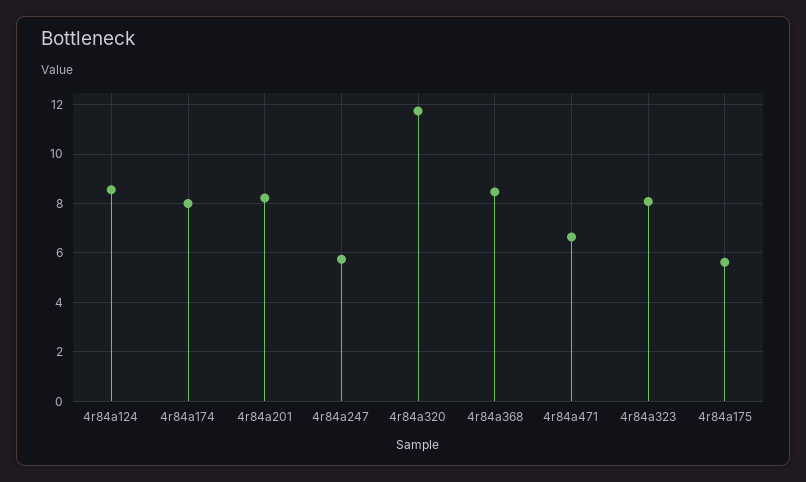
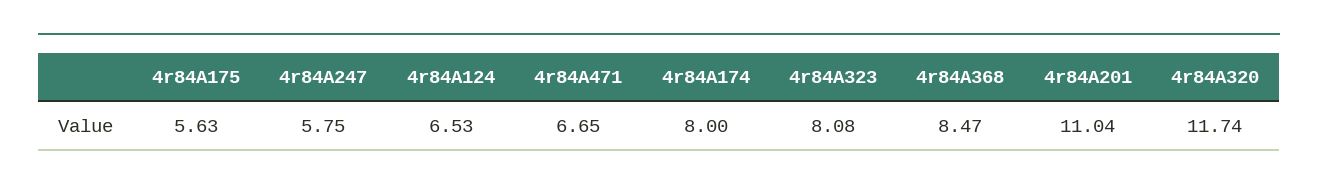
4r84a124: 8.5 -> 6.53
4r84a201: 8.25 -> 11.04

